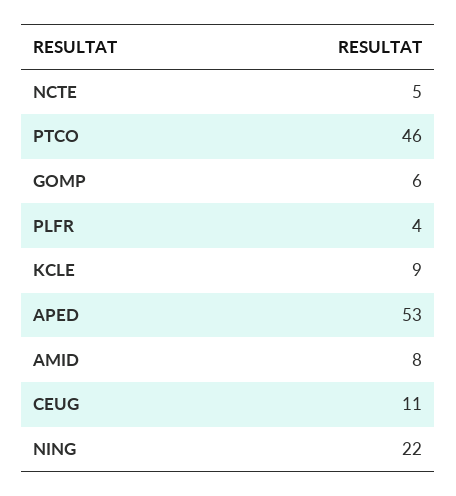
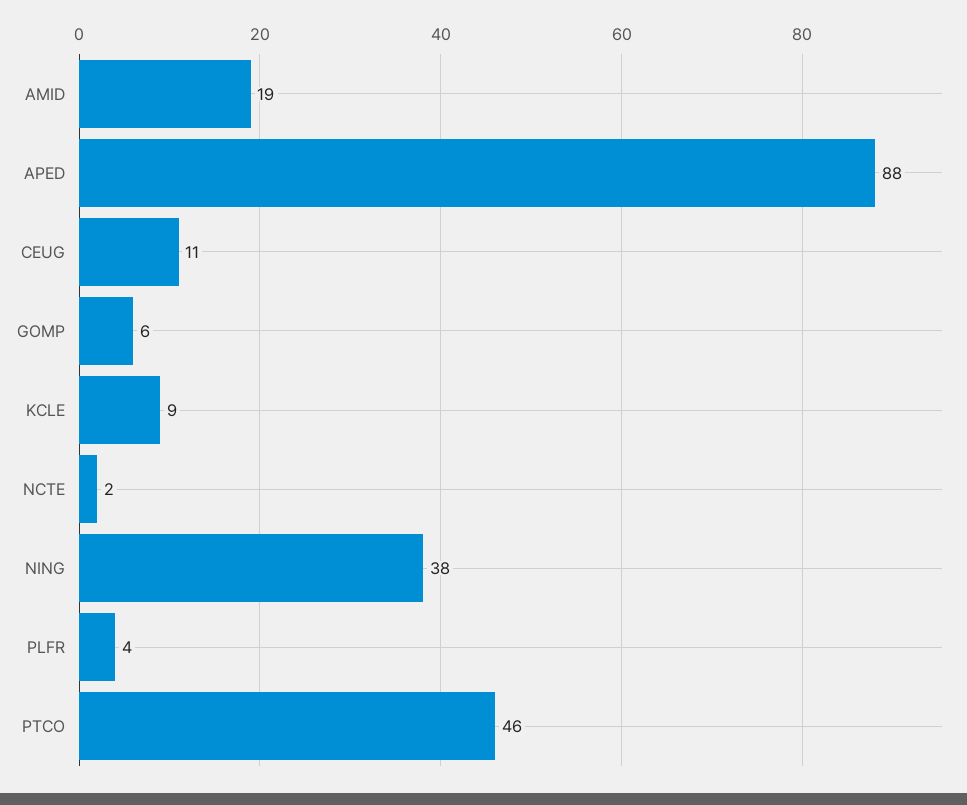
NCTE: 5 -> 2
APED: 53 -> 88
AMID: 8 -> 19
NING: 22 -> 38

